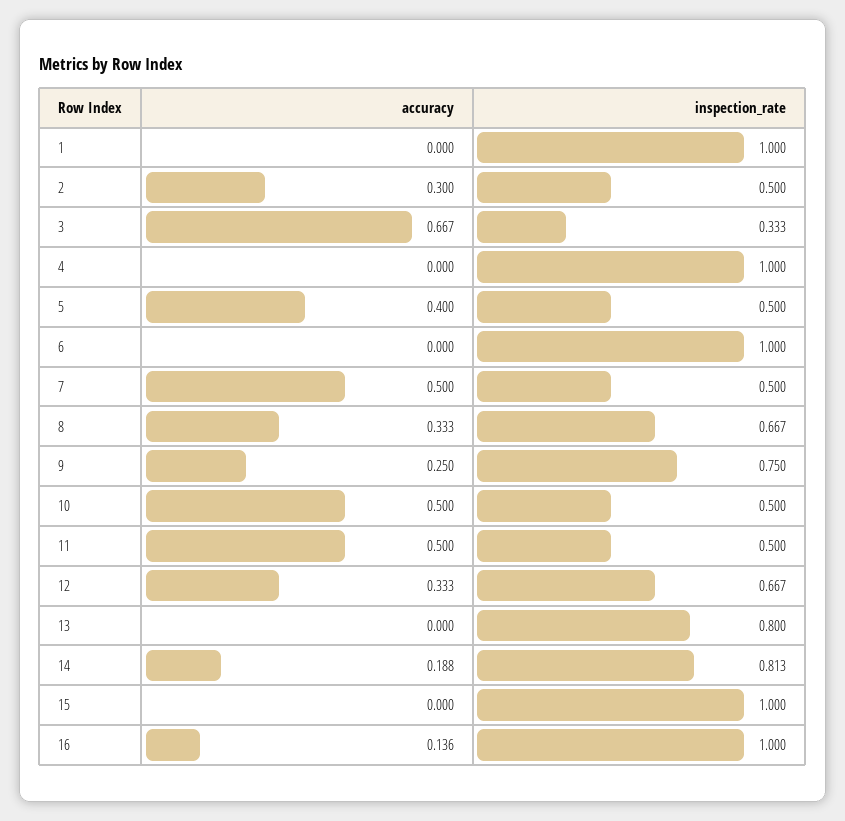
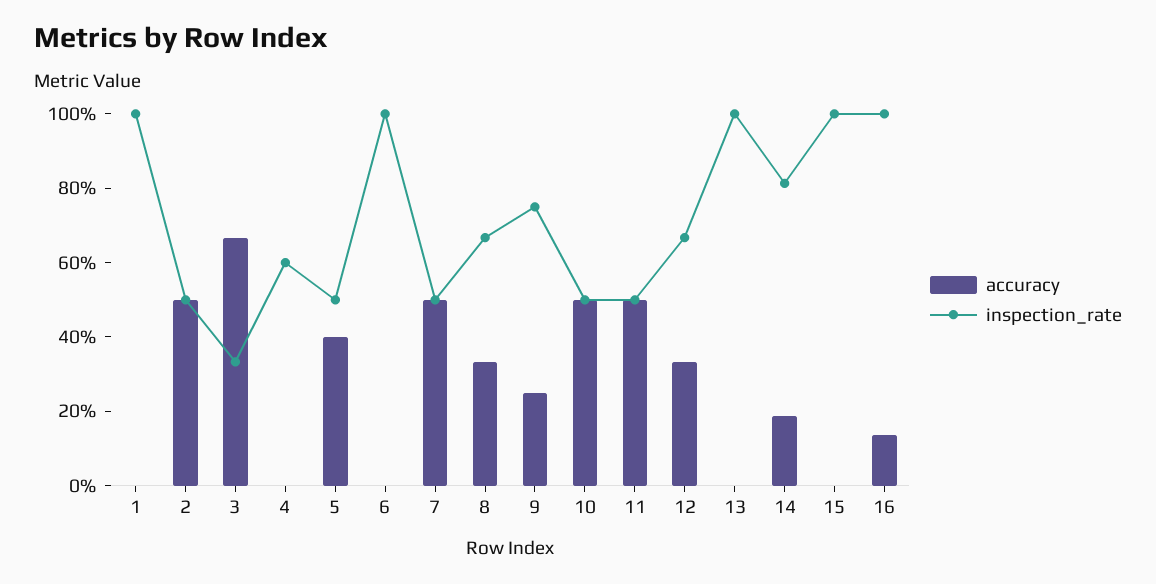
accuracy, 2: 0.3 -> 0.5
inspection_rate, 4: 1 -> 0.6
inspection_rate, 13: 0.8 -> 1

